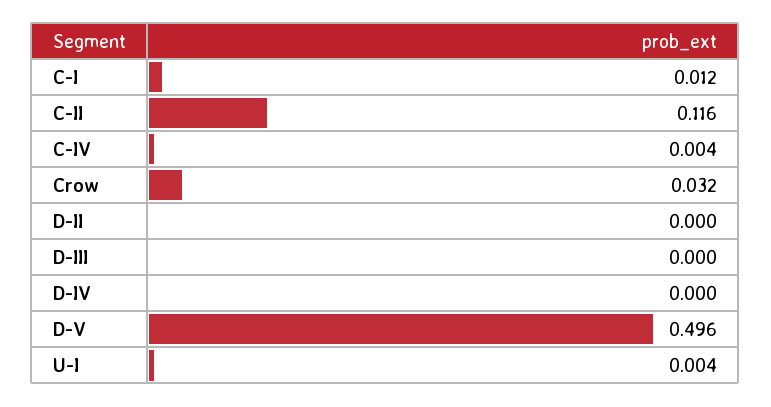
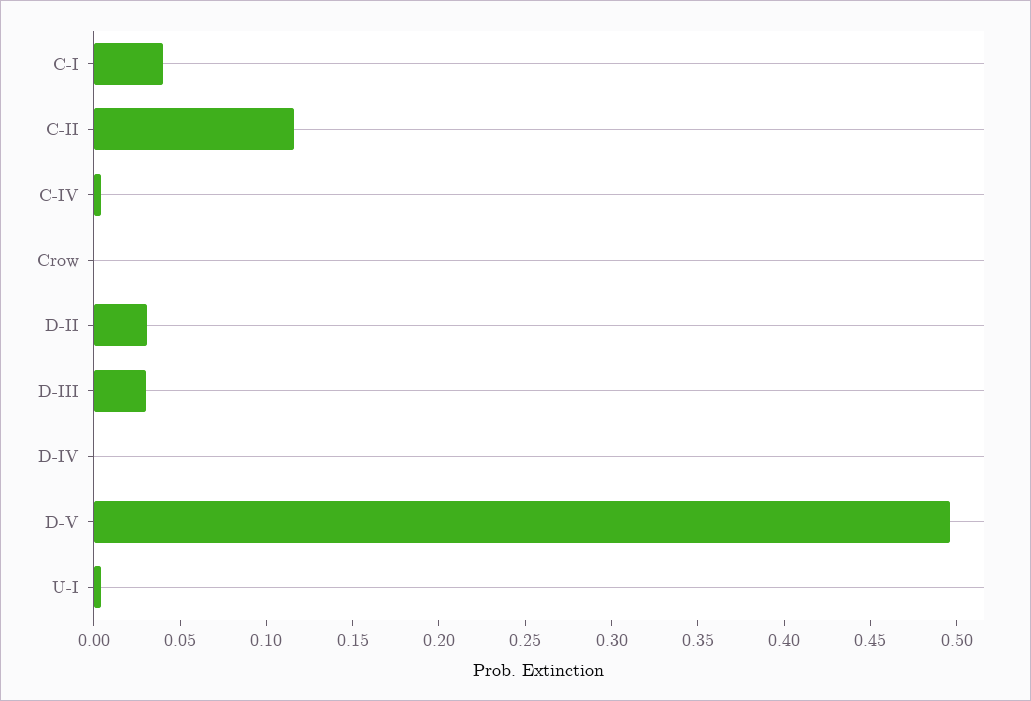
C-I: 0.012 -> 0.04
Crow: 0.032 -> 0
D-II: 0 -> 0.03
D-III: 0 -> 0.03

